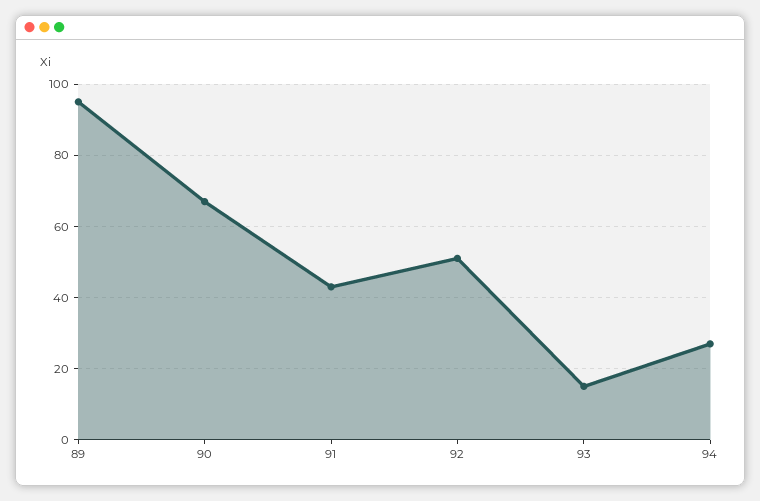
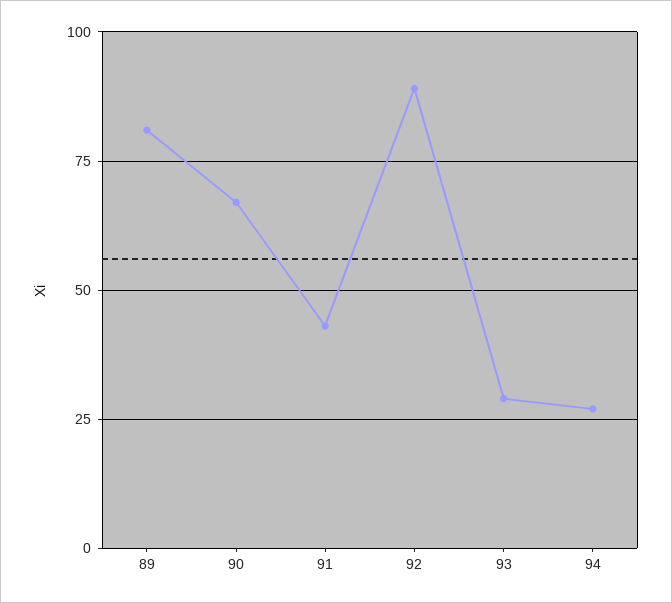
89: 95 -> 80
92: 50 -> 90
93: 15 -> 30

